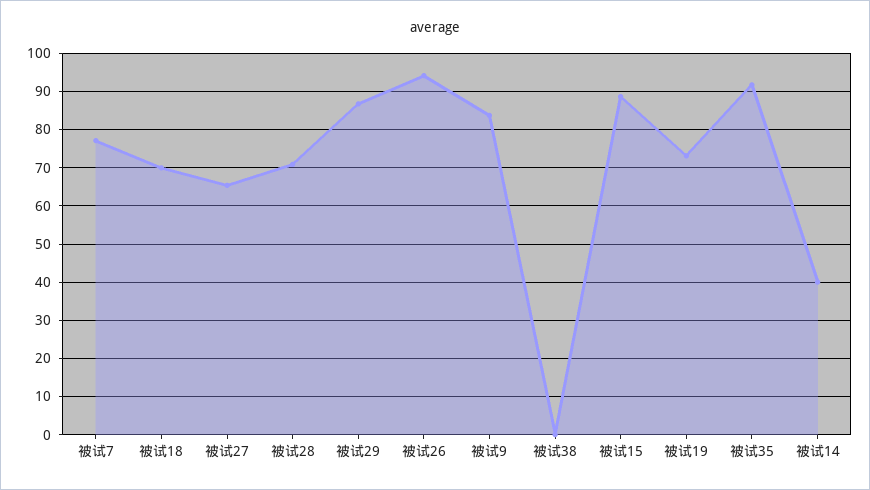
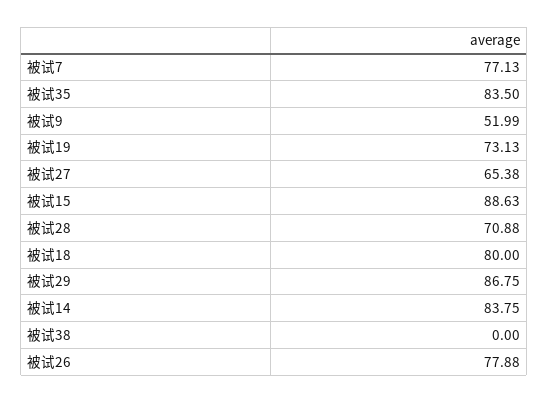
被试18: 70 -> 80
被试26: 94 -> 77.88
被试9: 84 -> 51.99
被试35: 92 -> 83.5
被试14: 40 -> 83.75

